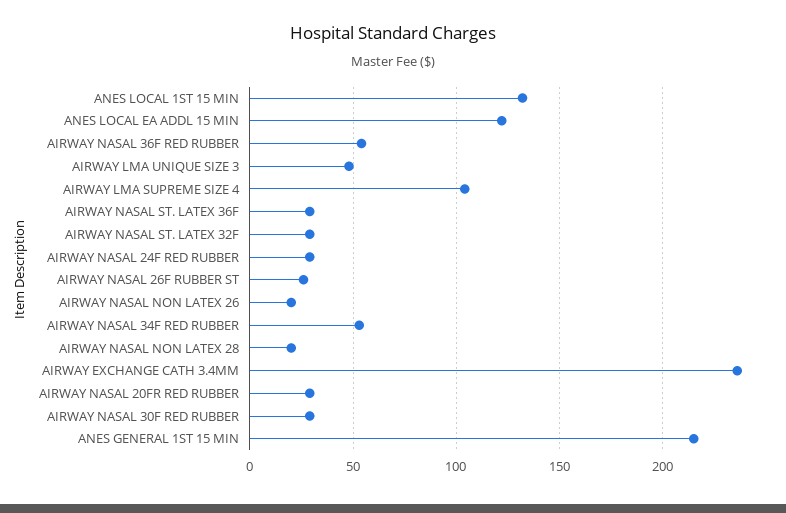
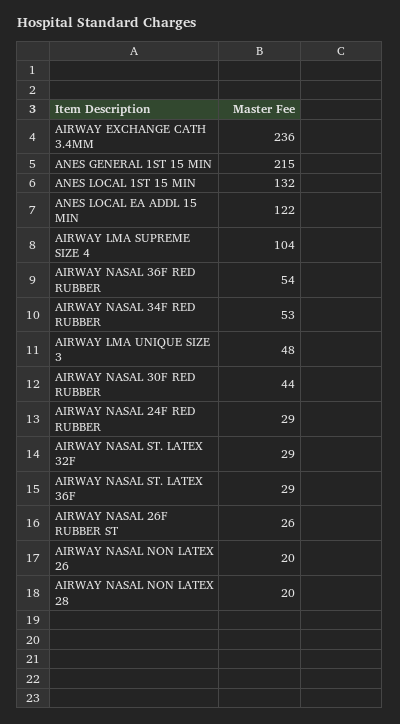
AIRWAY NASAL 20FR RED RUBBER: 30 -> none
AIRWAY NASAL 30F RED RUBBER: 30 -> 44

